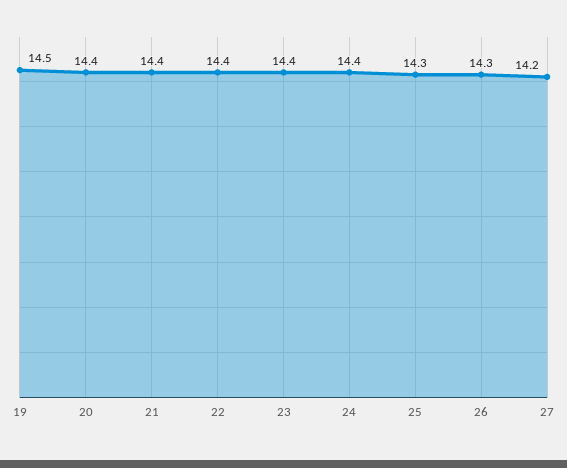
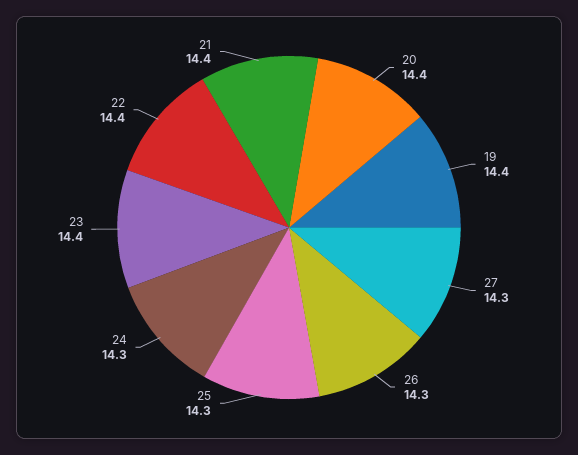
19: 14.5 -> 14.4
24: 14.4 -> 14.3
27: 14.2 -> 14.3

